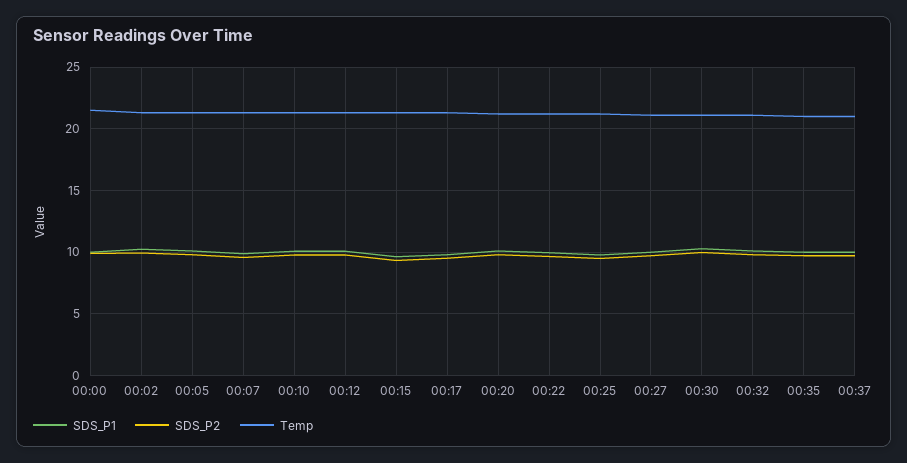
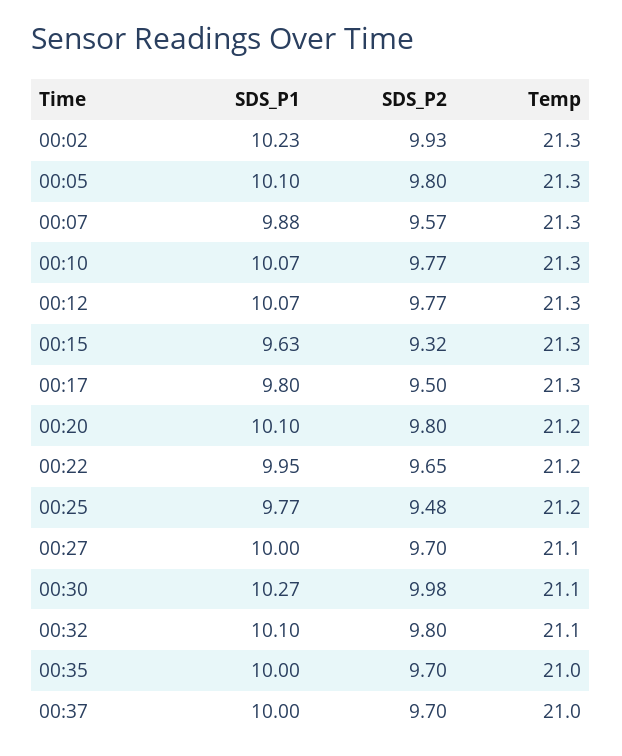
SDS_P1, 00:00: 10 -> none
SDS_P2, 00:00: 10 -> none
Temp, 00:00: 21.5 -> none

